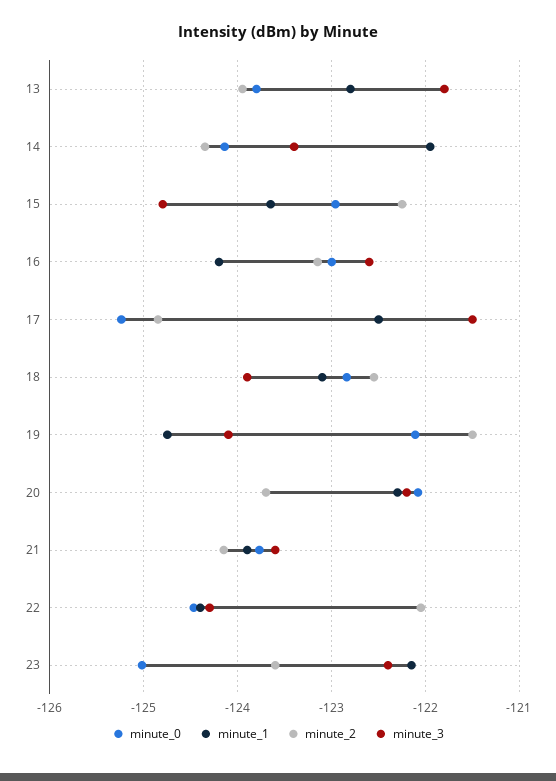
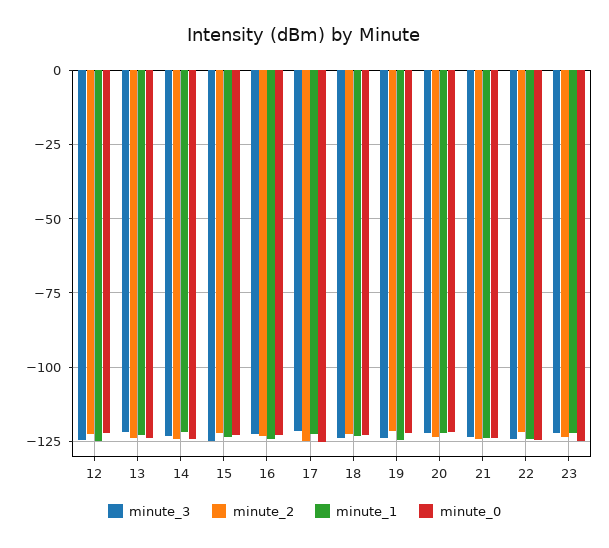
minute_3, 12: none -> -125
minute_2, 12: none -> -122.5
minute_1, 12: none -> -125
minute_0, 12: none -> -122.5

